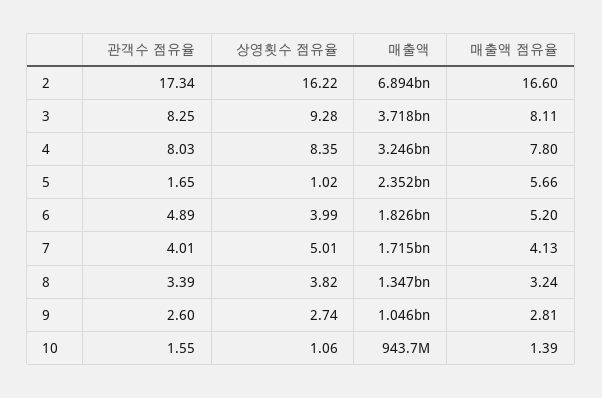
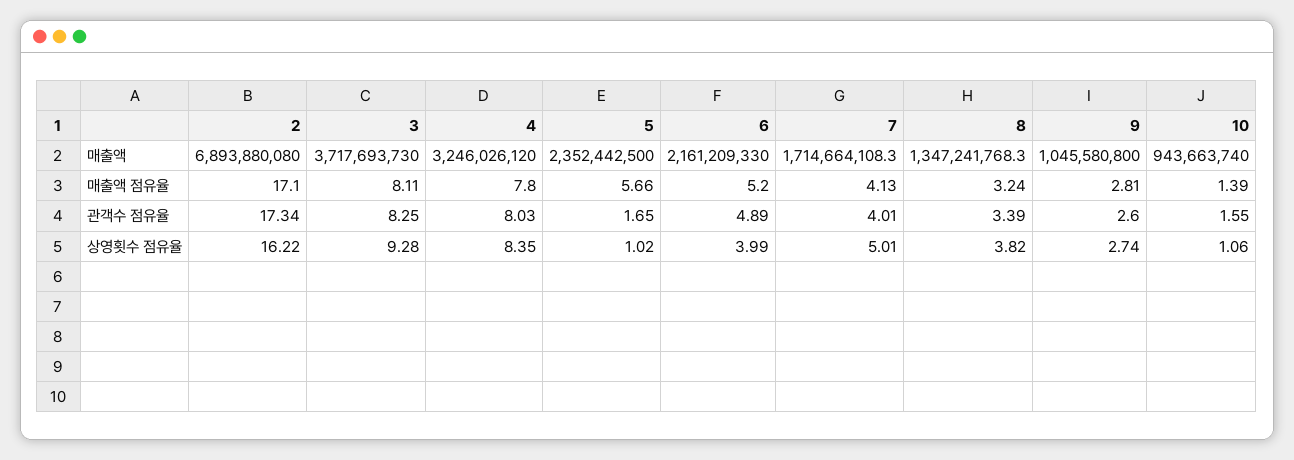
매출액 점유율, 2: 16.6 -> 17.1
매출액, 6: 1826000000 -> 2161209330

